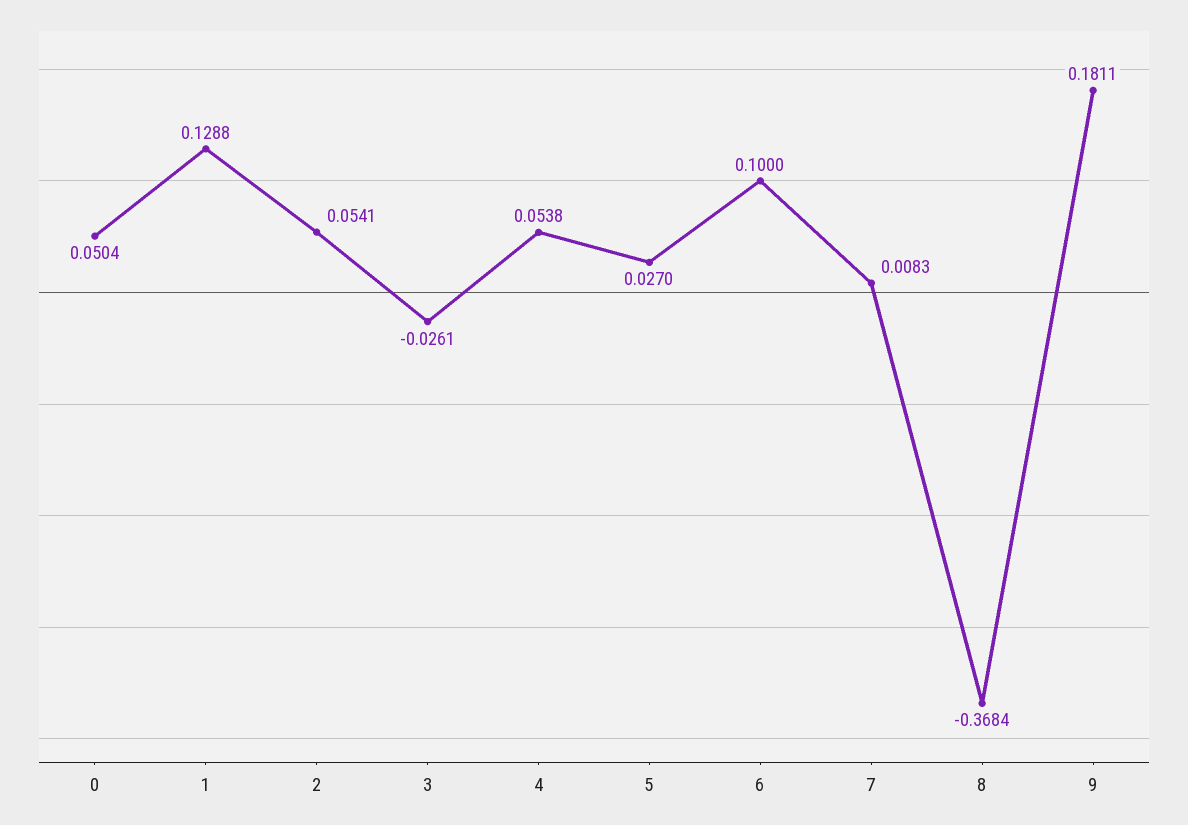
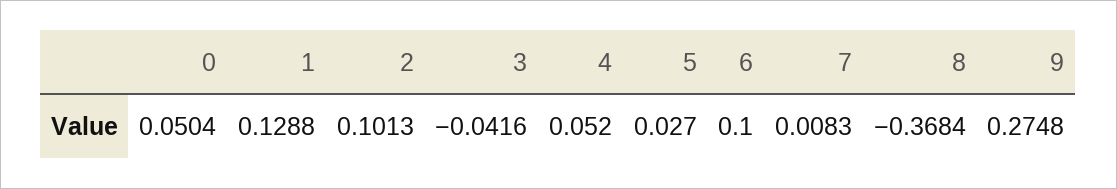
2: 0.0541 -> 0.1013
3: -0.0261 -> -0.0416
4: 0.0538 -> 0.052
9: 0.1811 -> 0.2748

